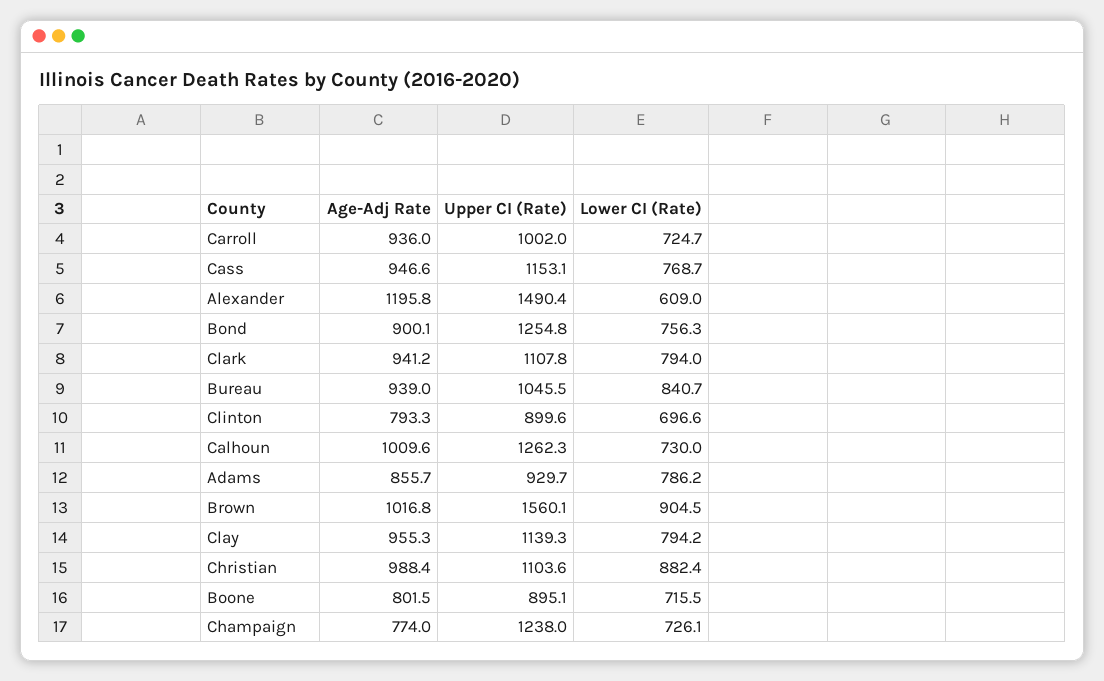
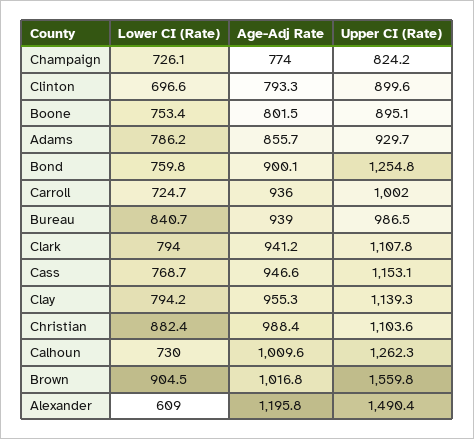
Lower CI (Rate), Bond: 756.3 -> 759.8
Upper CI (Rate), Bureau: 1045.5 -> 986.5
Upper CI (Rate), Brown: 1560.1 -> 1559.8
Lower CI (Rate), Boone: 715.5 -> 753.4
Upper CI (Rate), Champaign: 1238 -> 824.2

